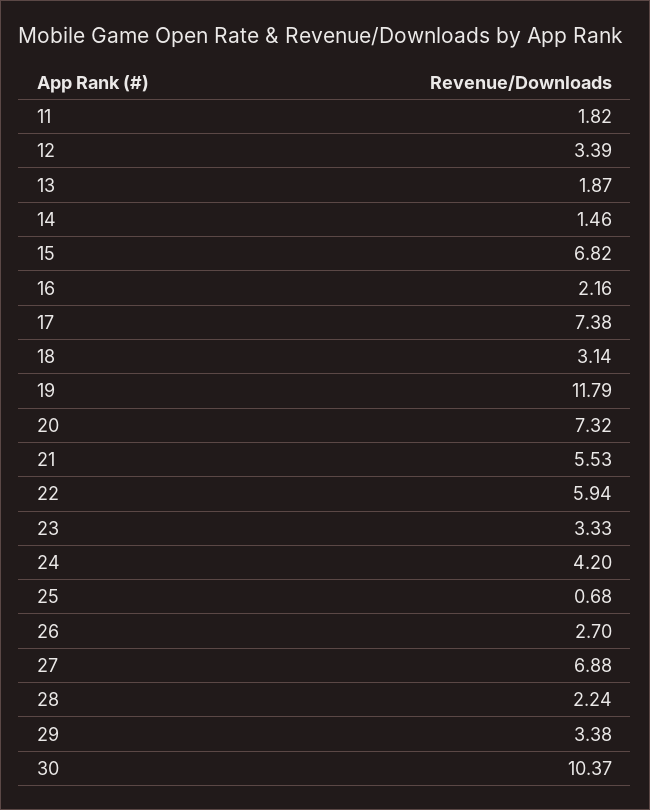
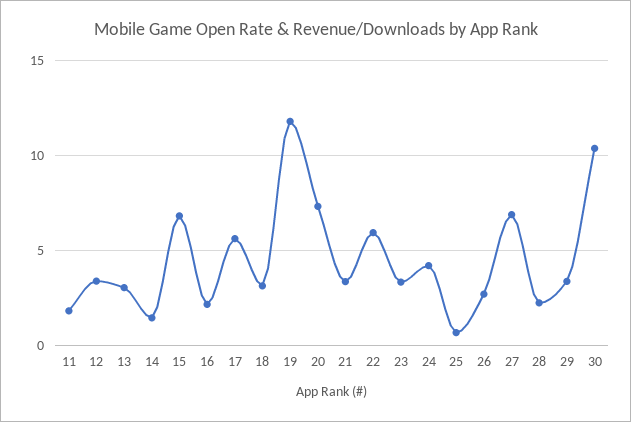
13: 1.87 -> 3
17: 7.38 -> 5.5
21: 5.53 -> 3.5

